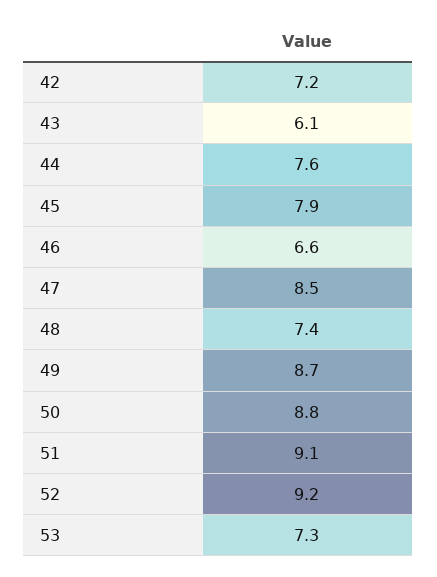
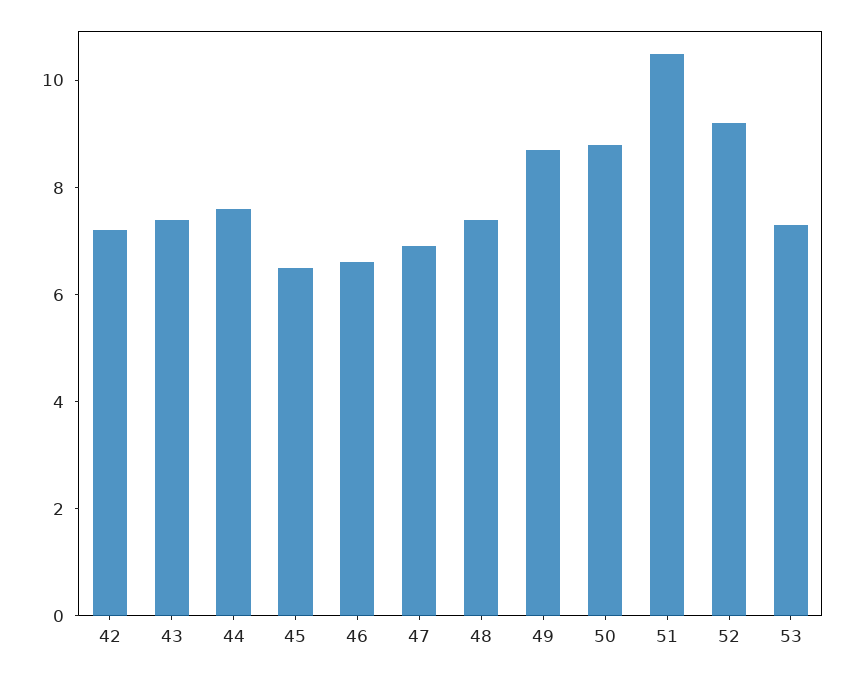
43: 6.1 -> 7.5
45: 7.9 -> 6.5
47: 8.5 -> 7
51: 9.1 -> 10.5

